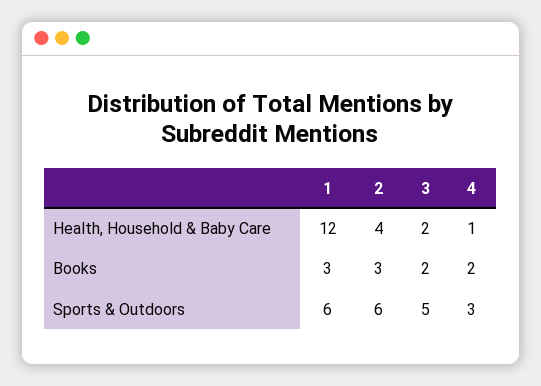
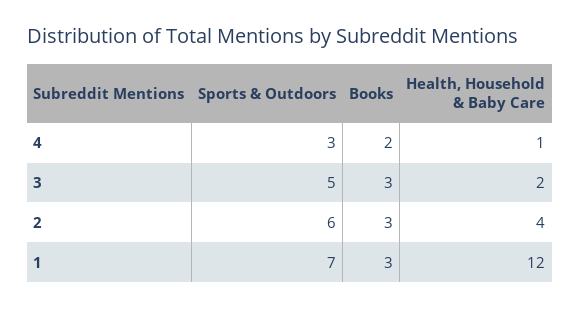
3, Books: 2 -> 3
1, Sports & Outdoors: 6 -> 7

